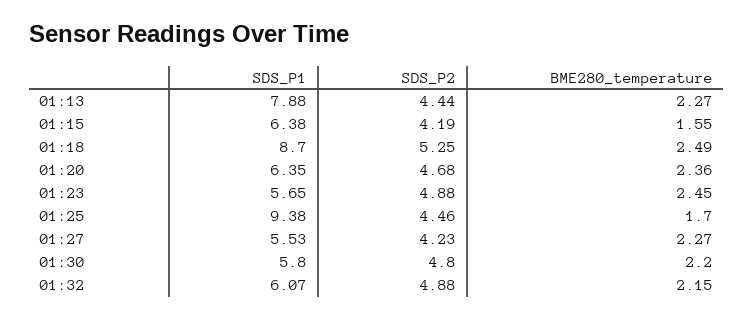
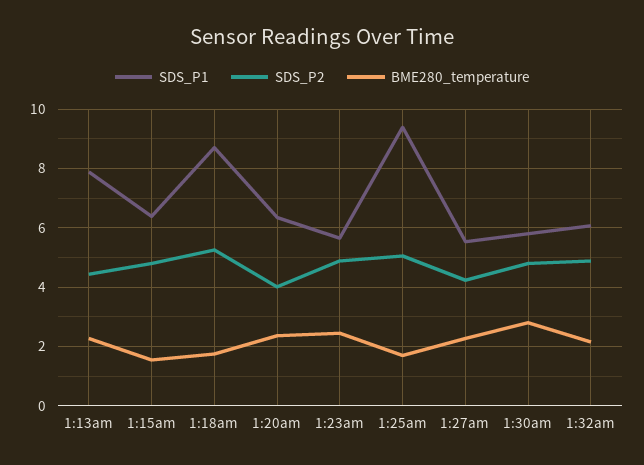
SDS_P2, 01:15: 4.19 -> 4.75
BME280_temperature, 01:18: 2.49 -> 1.75
SDS_P2, 01:20: 4.68 -> 4
SDS_P2, 01:25: 4.46 -> 5
BME280_temperature, 01:30: 2.2 -> 2.75

